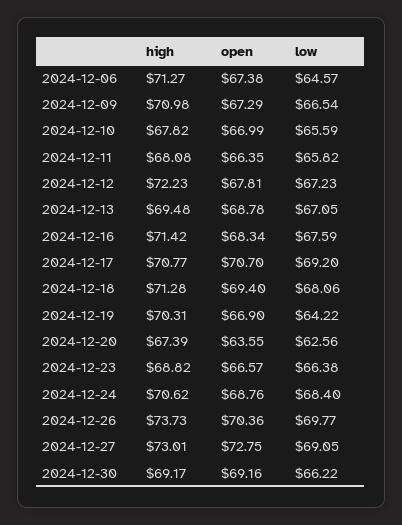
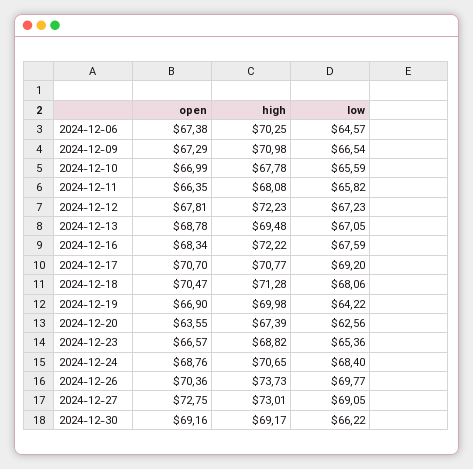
high, 2024-12-06: 71.27 -> 70.25
high, 2024-12-10: 67.82 -> 67.78
high, 2024-12-16: 71.42 -> 72.22
open, 2024-12-18: 69.4 -> 70.47
high, 2024-12-19: 70.31 -> 69.98
low, 2024-12-23: 66.38 -> 65.36
high, 2024-12-24: 70.62 -> 70.65

